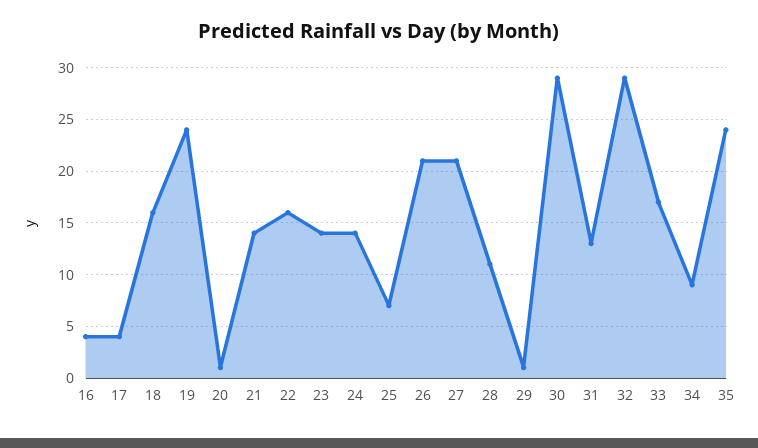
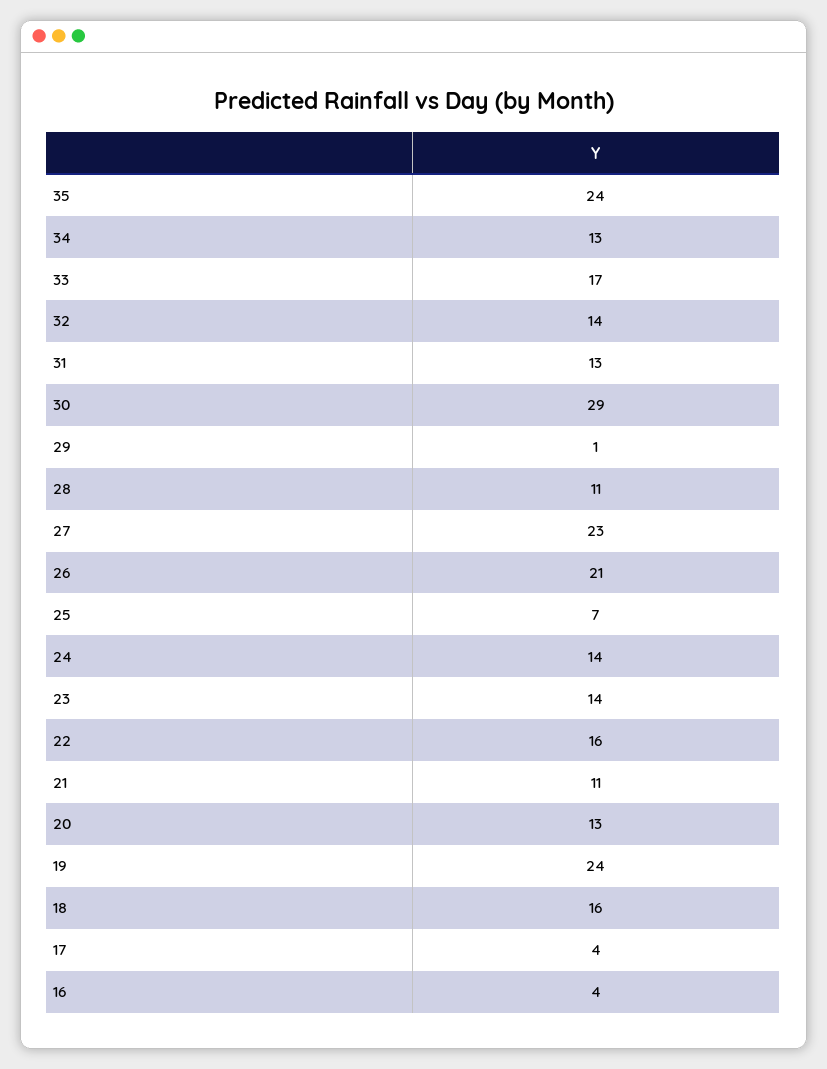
20: 1 -> 13
21: 14 -> 11
27: 21 -> 23
32: 29 -> 14
34: 9 -> 13

